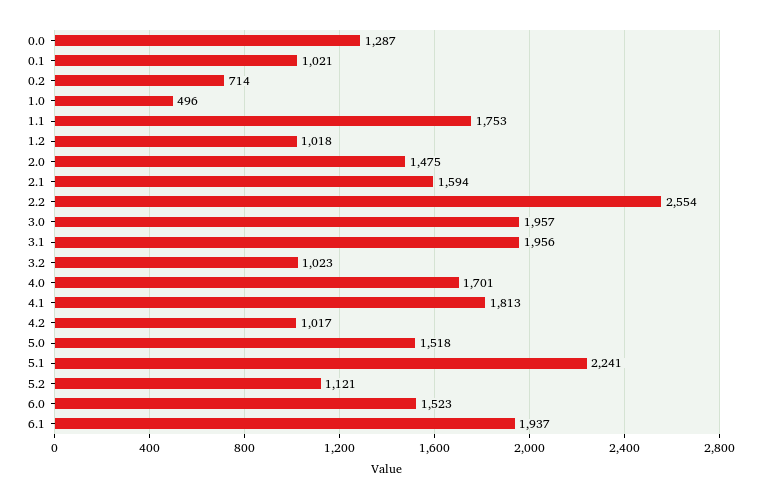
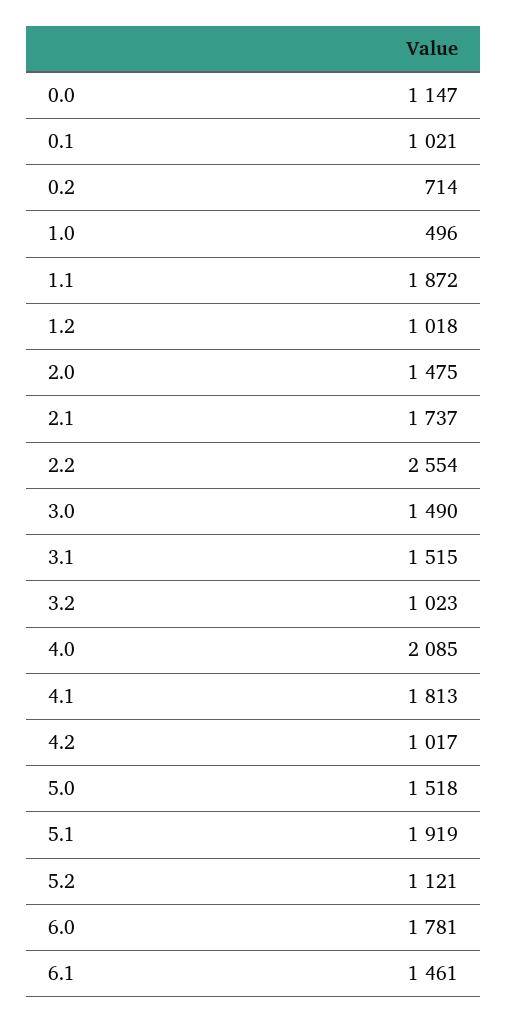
0.0: 1287 -> 1147
1.1: 1753 -> 1872
2.1: 1594 -> 1737
3.0: 1957 -> 1490
3.1: 1956 -> 1515
4.0: 1701 -> 2085
5.1: 2241 -> 1919
6.0: 1523 -> 1781
6.1: 1937 -> 1461

